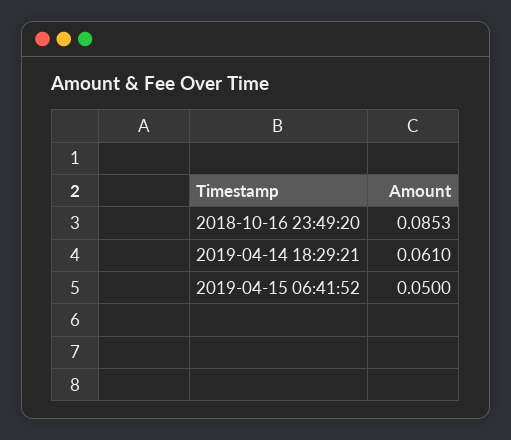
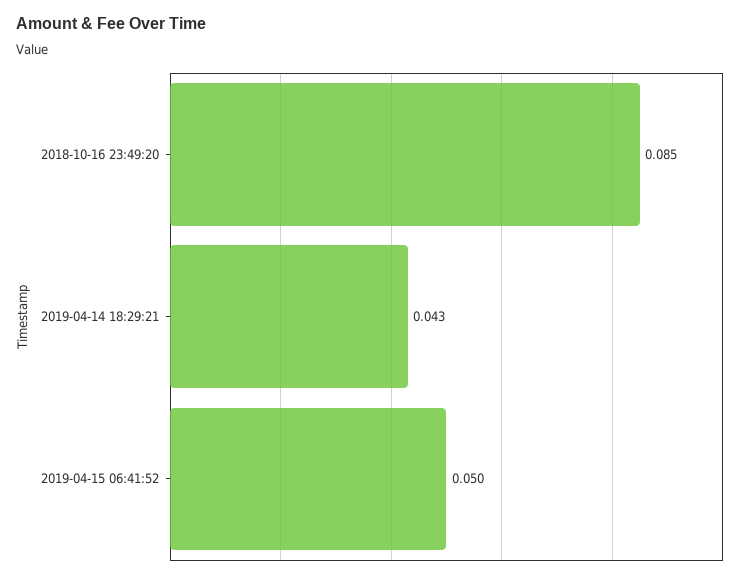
2019-04-14 18:29:21: 0.061 -> 0.043

